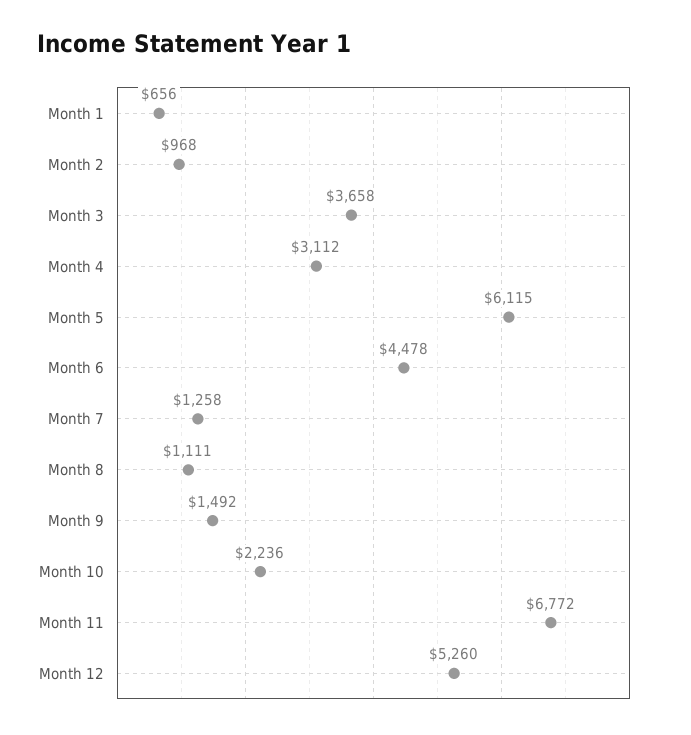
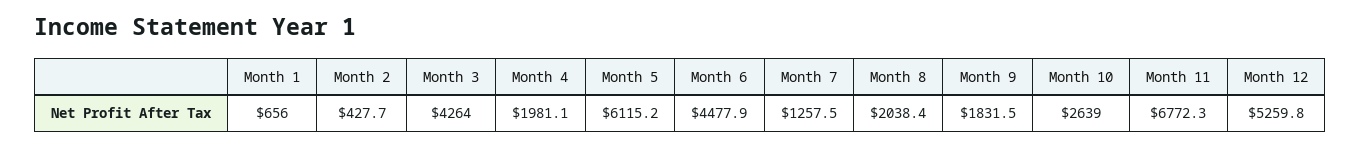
Month 2: 968 -> 427.7
Month 3: 3658 -> 4264
Month 4: 3112 -> 1981.1
Month 8: 1111 -> 2038.4
Month 9: 1492 -> 1831.5
Month 10: 2236 -> 2639

